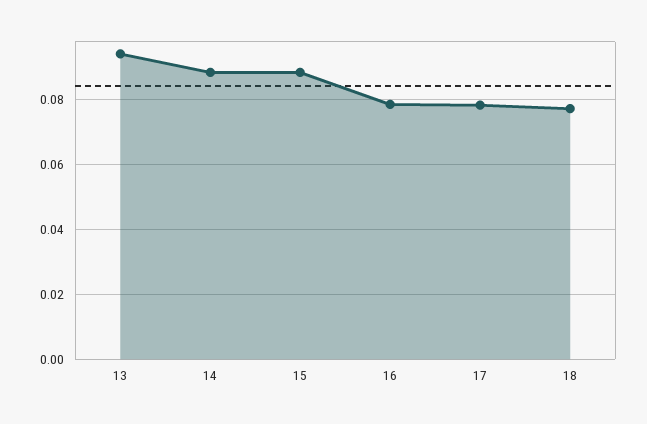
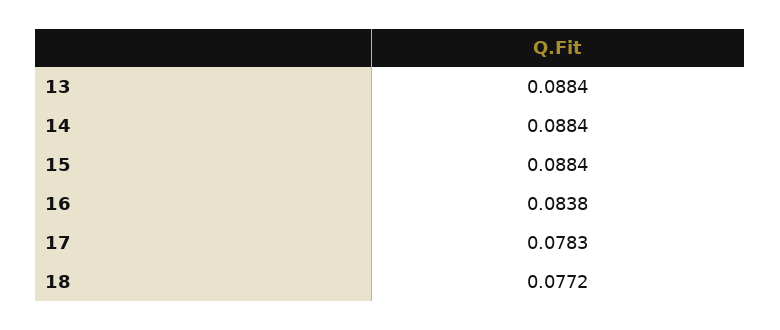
13: 0.094 -> 0.0884
16: 0.078 -> 0.0838

